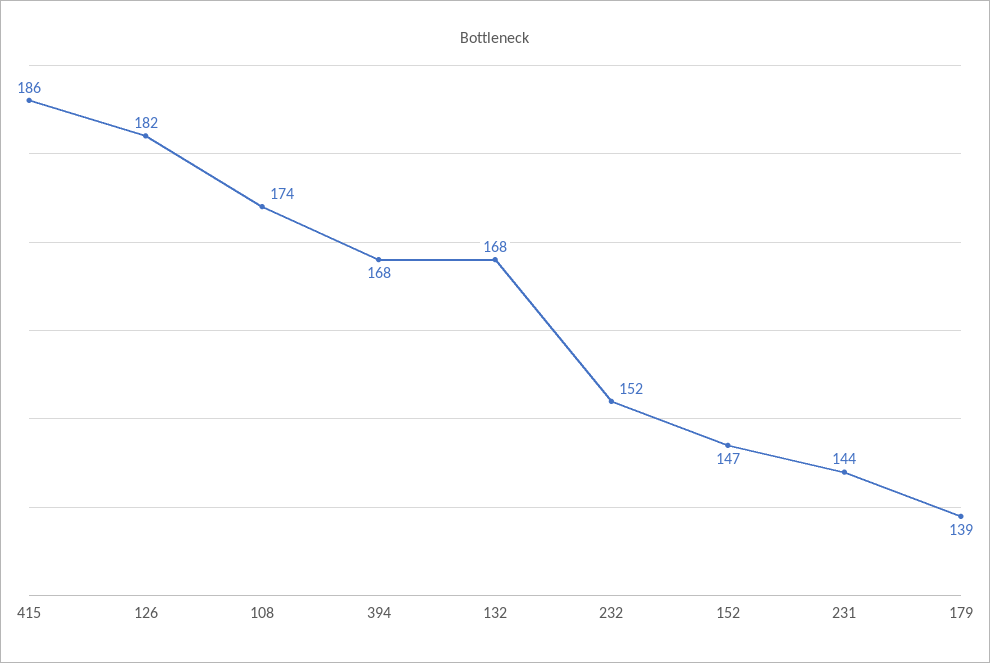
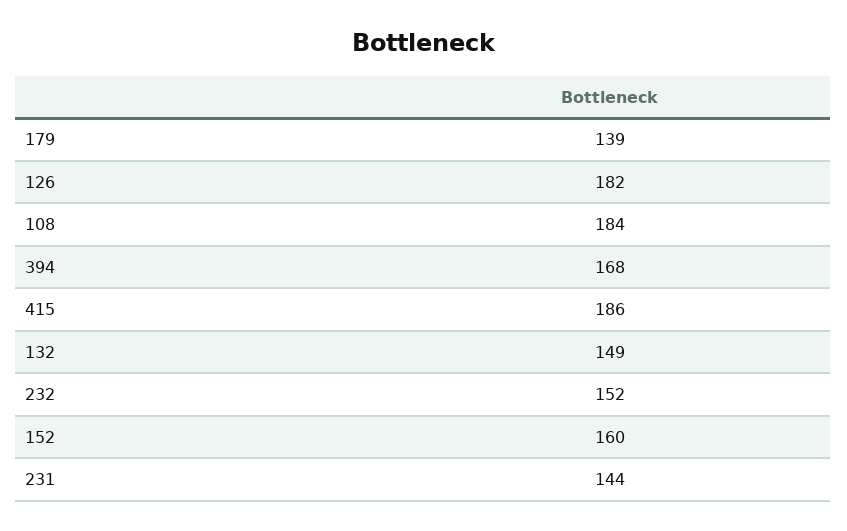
108: 174 -> 184
132: 168 -> 149
152: 147 -> 160

